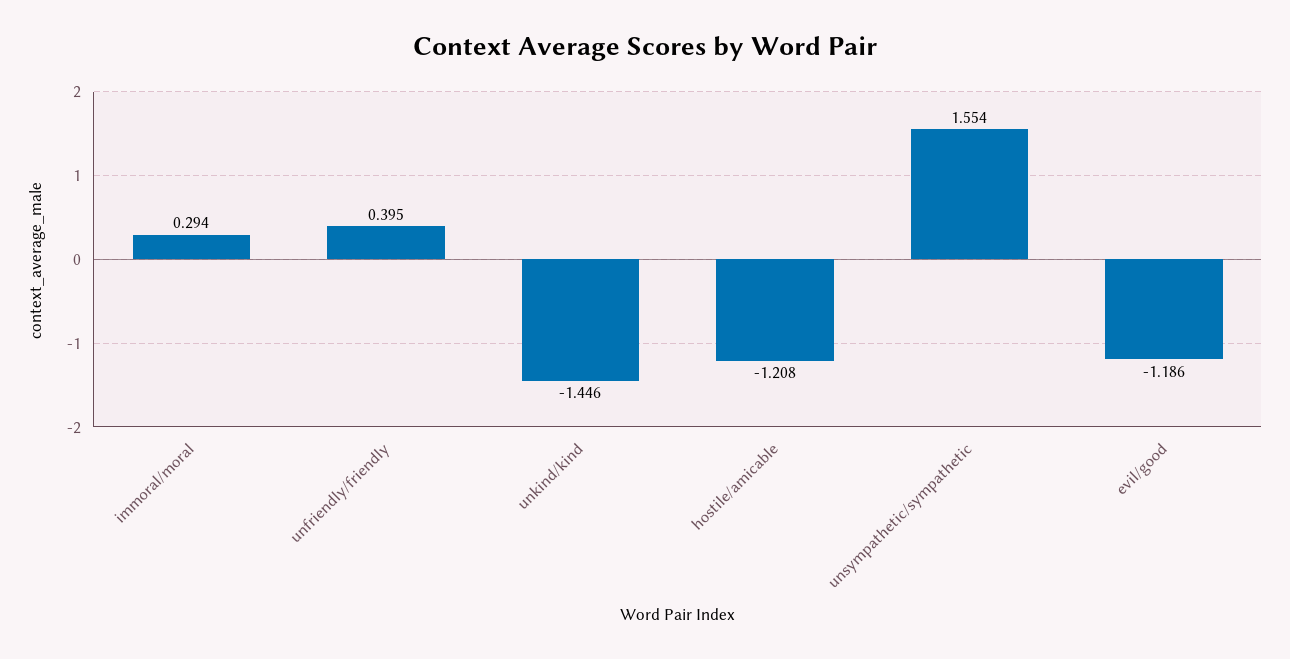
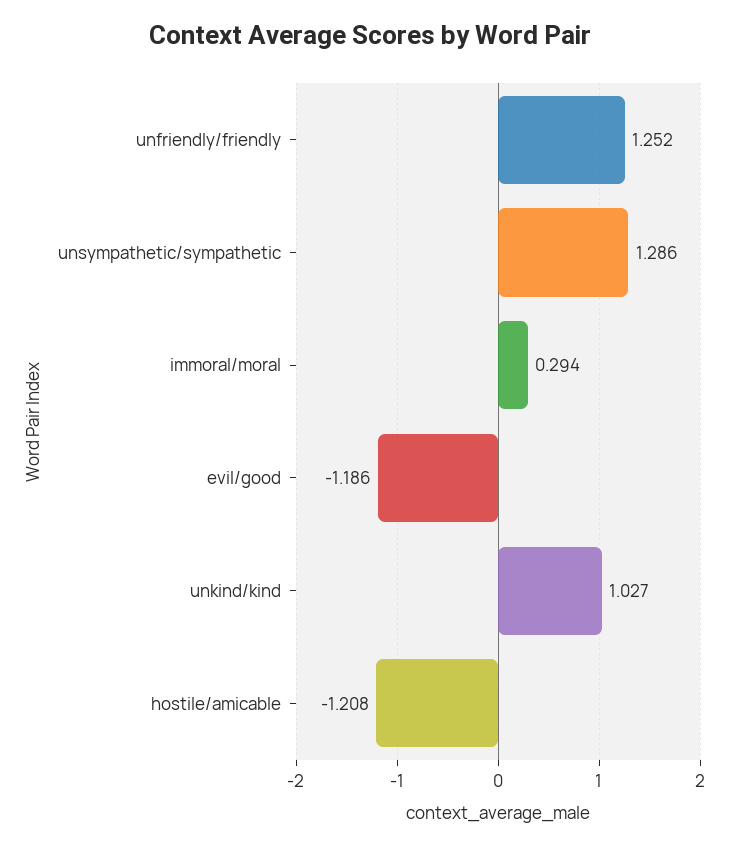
unfriendly/friendly: 0.395 -> 1.252
unkind/kind: -1.446 -> 1.027
unsympathetic/sympathetic: 1.554 -> 1.286

